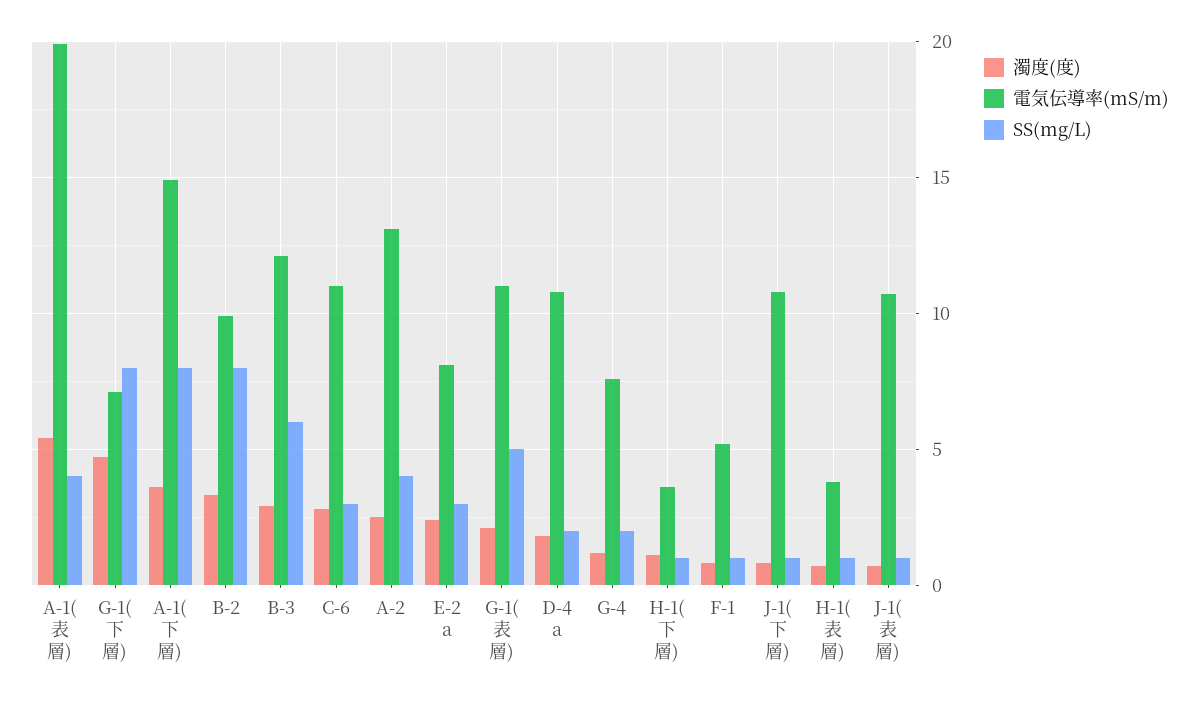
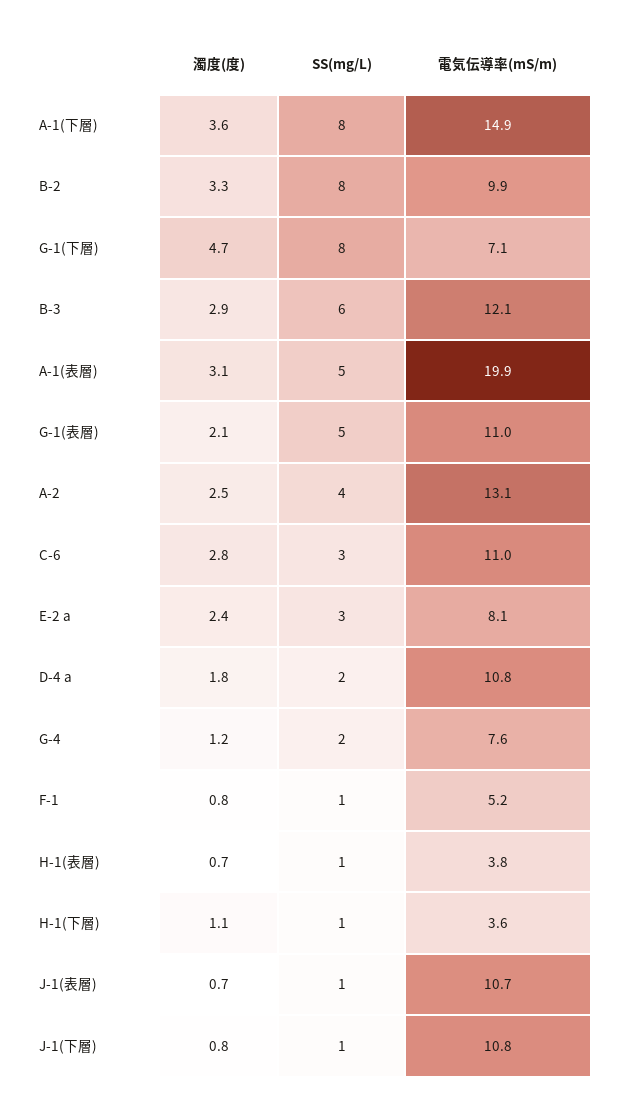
濁度(度), A-1(表層): 5.5 -> 3.1
SS(mg/L), A-1(表層): 4 -> 5

